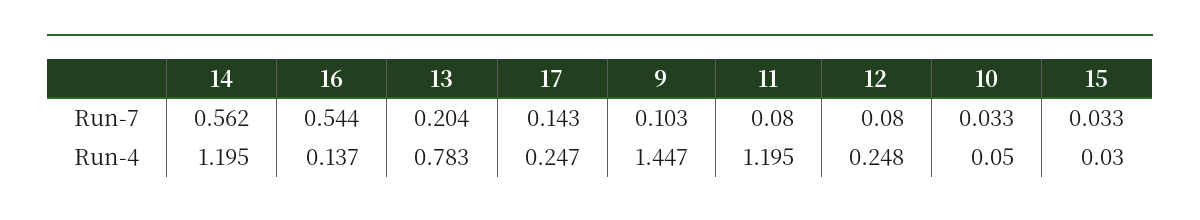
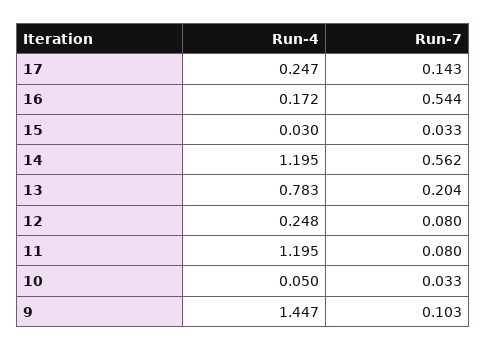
16, Run-4: 0.137 -> 0.172

